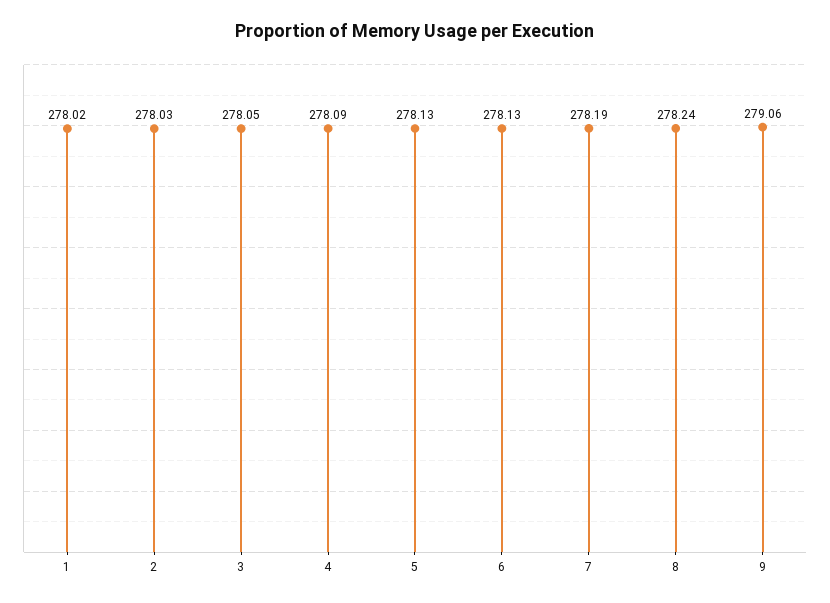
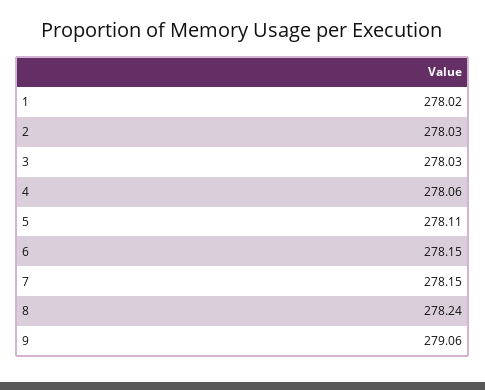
3: 278.05 -> 278.03
4: 278.09 -> 278.06
5: 278.13 -> 278.11
6: 278.13 -> 278.15
7: 278.19 -> 278.15

